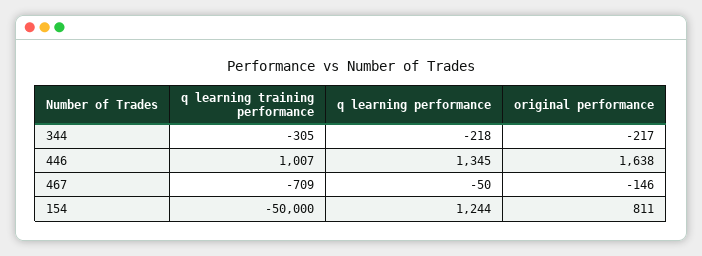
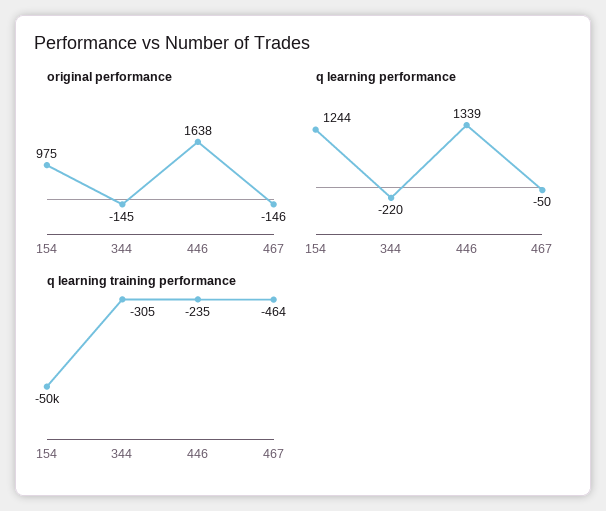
q learning performance, 344: -218 -> -220
original performance, 344: -217 -> -145
q learning training performance, 446: 1007 -> -235
q learning performance, 446: 1345 -> 1339
q learning training performance, 467: -709 -> -464
original performance, 154: 811 -> 975

